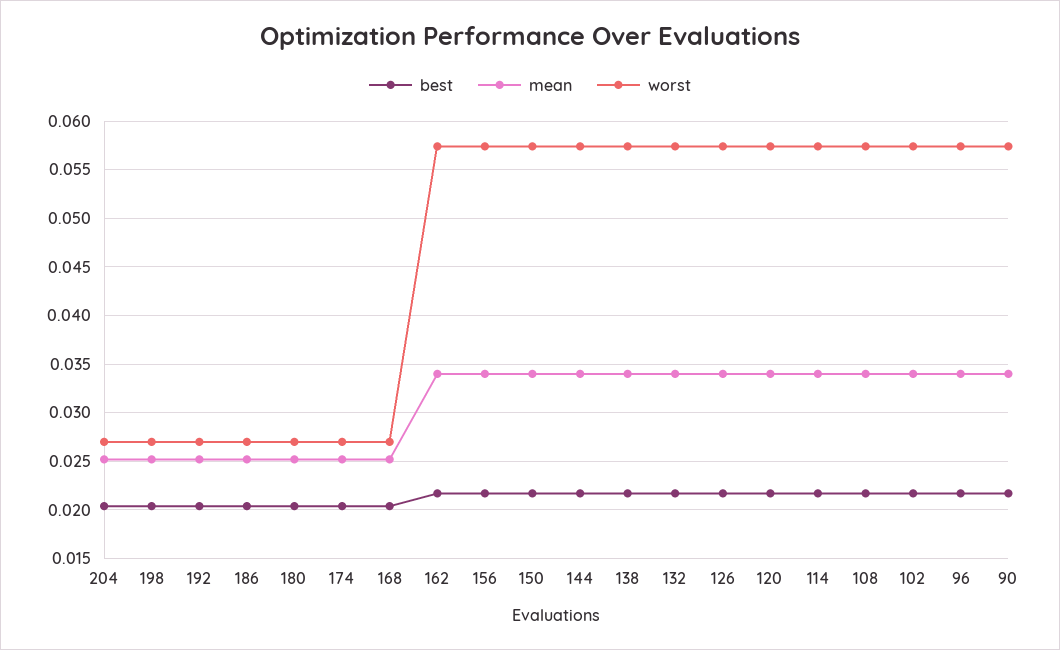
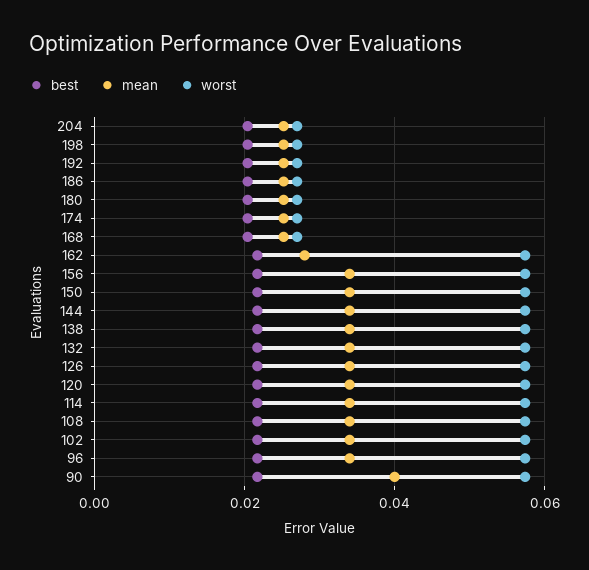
mean, 162: 0.034 -> 0.028
mean, 90: 0.034 -> 0.04

